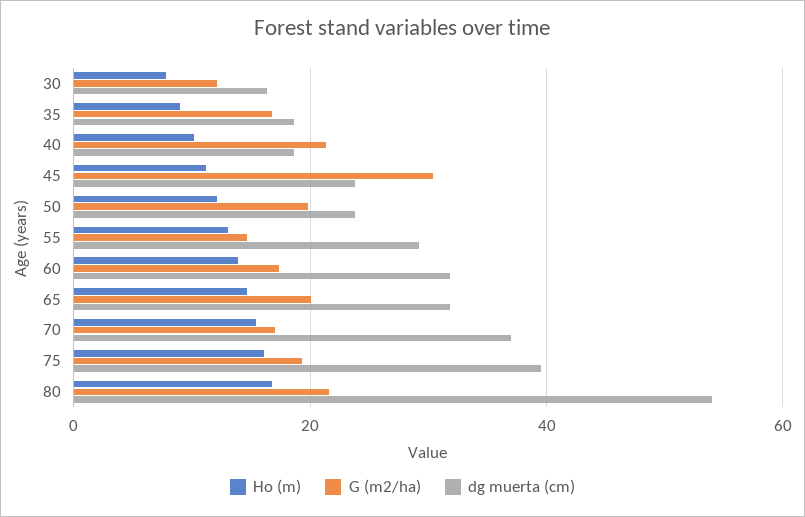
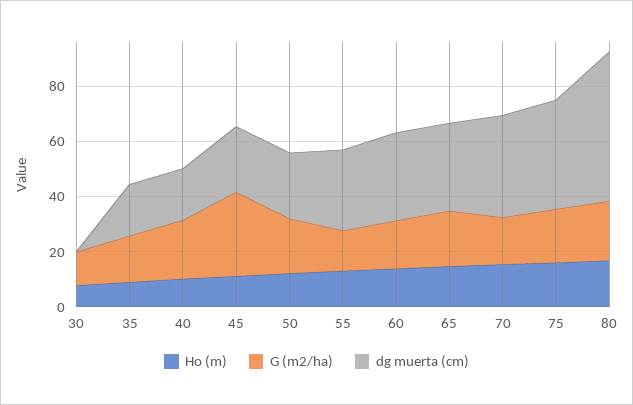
dg muerta (cm), 30: 16 -> 0

